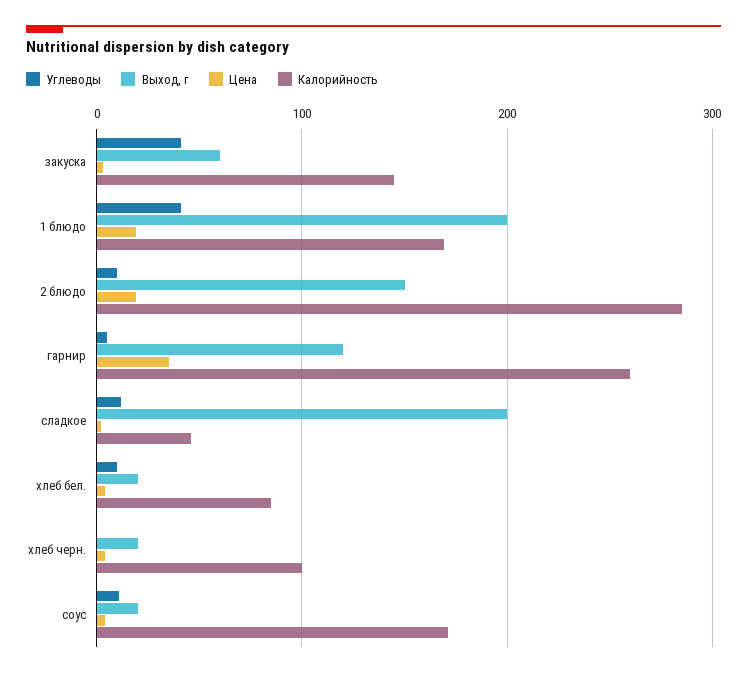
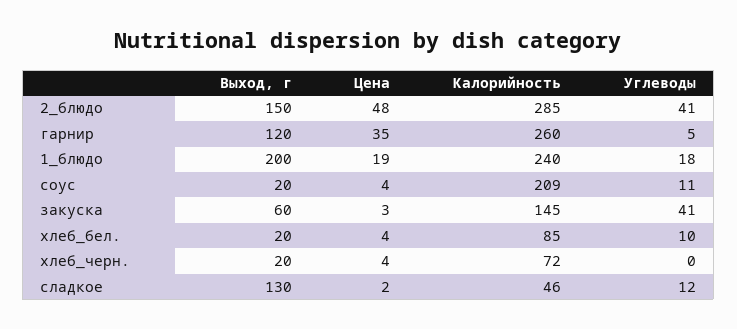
Углеводы, 1 блюдо: 40 -> 18
Калорийность, 1 блюдо: 170 -> 240
Углеводы, 2 блюдо: 10 -> 41
Цена, 2 блюдо: 20 -> 48
Выход, г, сладкое: 200 -> 130
Калорийность, хлеб черн.: 100 -> 72
Калорийность, соус: 170 -> 209

